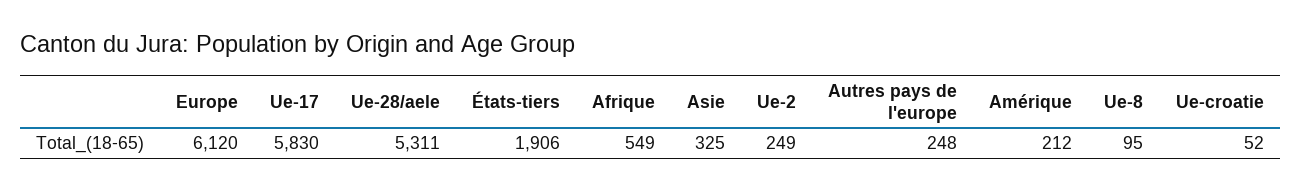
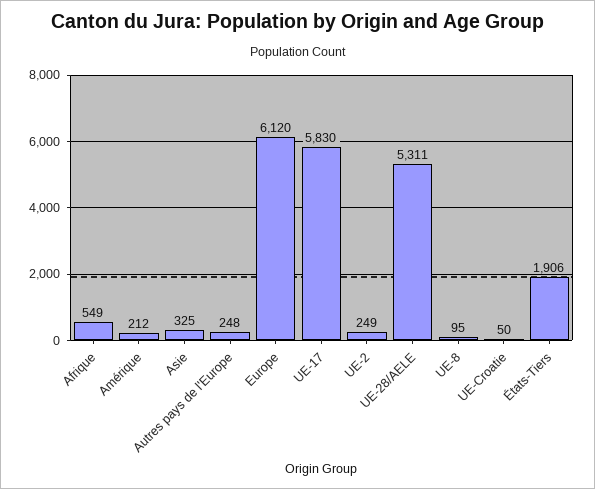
Ue-croatie: 52 -> 50

